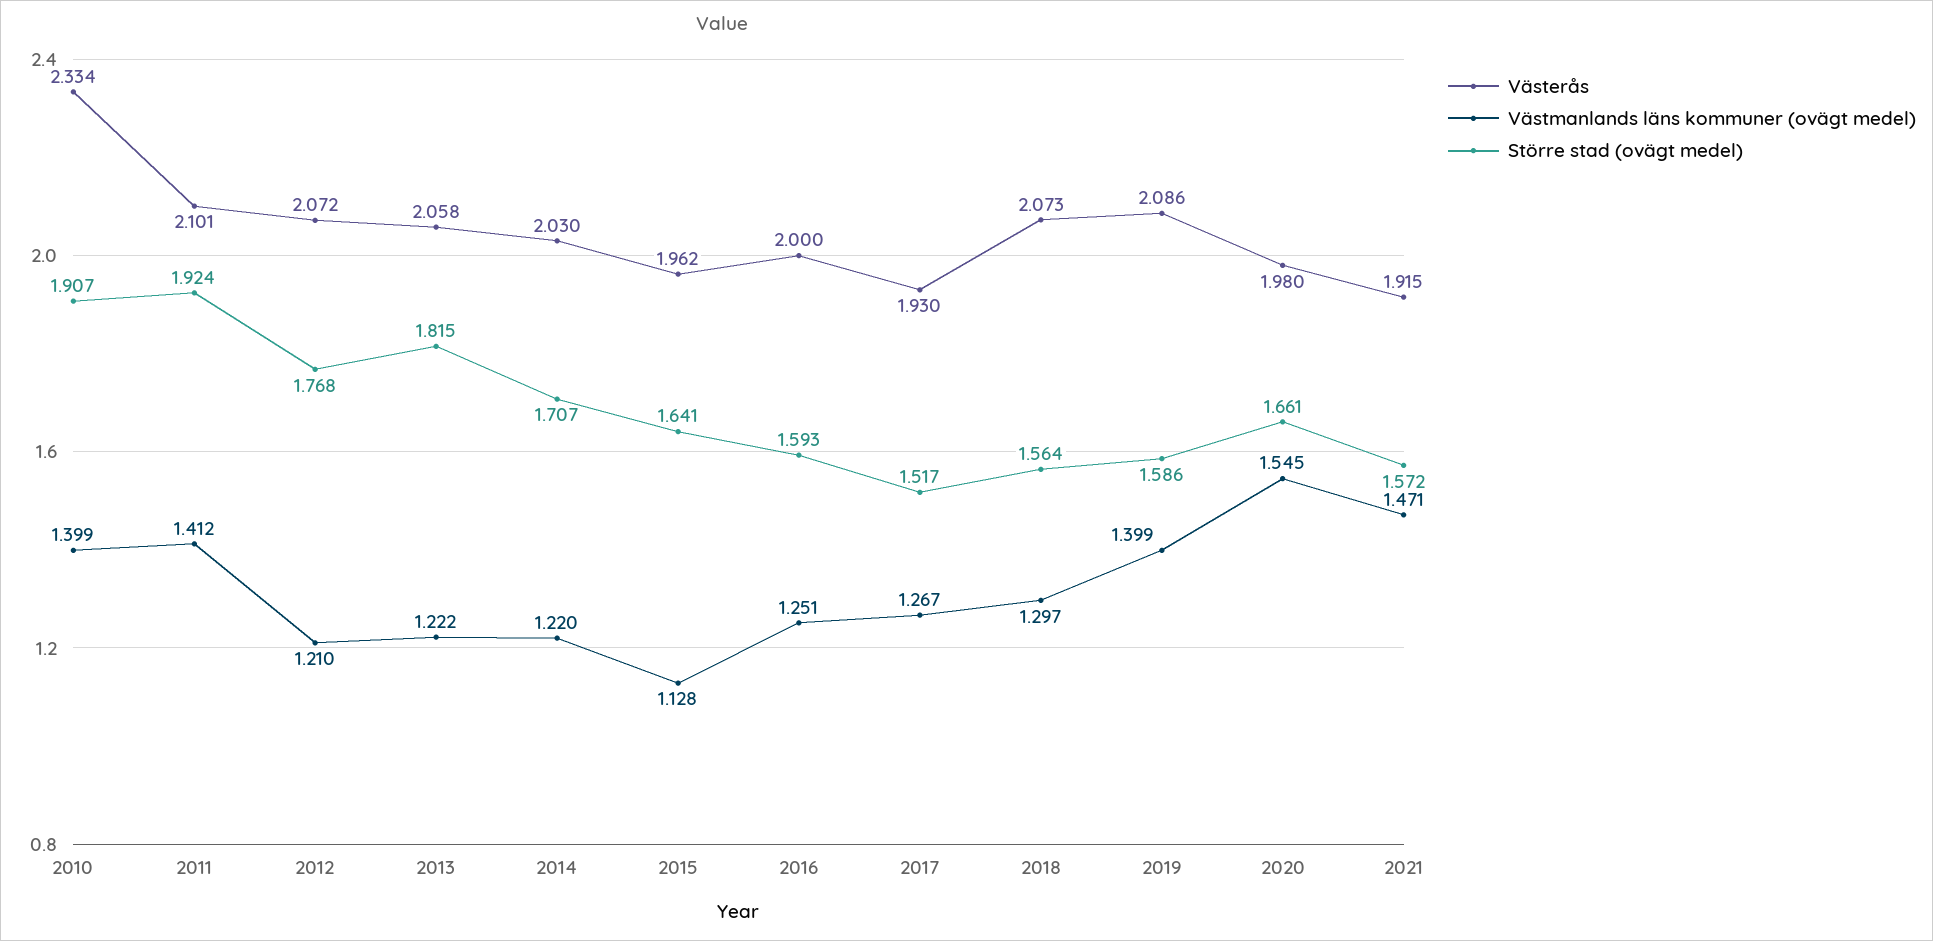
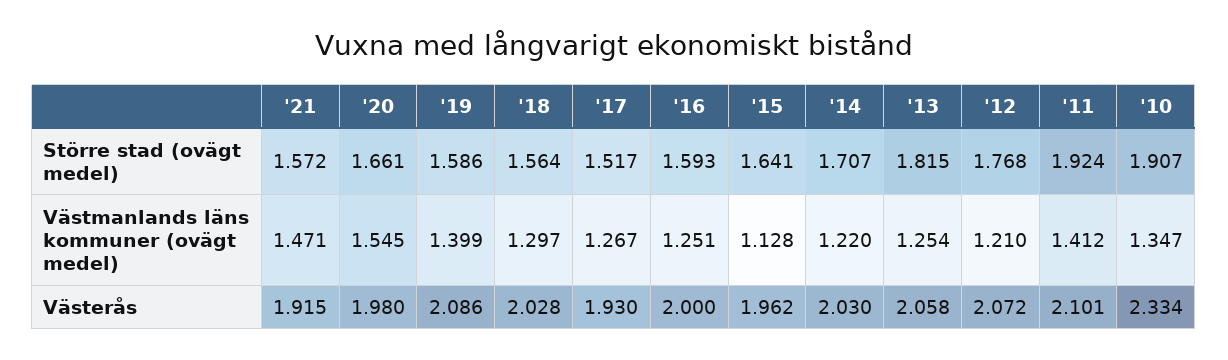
Västmanlands läns kommuner (ovägt medel), 2010: 1.399 -> 1.347
Västmanlands läns kommuner (ovägt medel), 2013: 1.222 -> 1.254
Västerås, 2018: 2.073 -> 2.028

